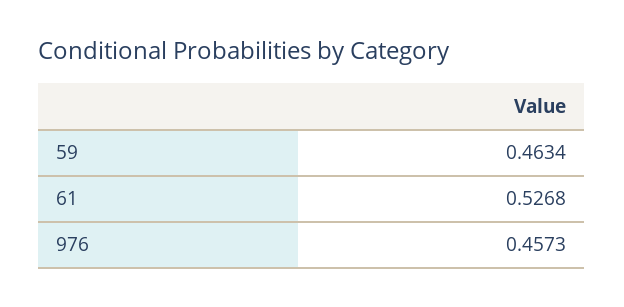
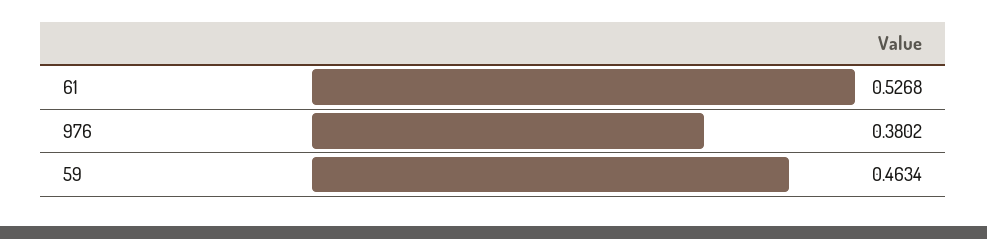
976: 0.4573 -> 0.3802

